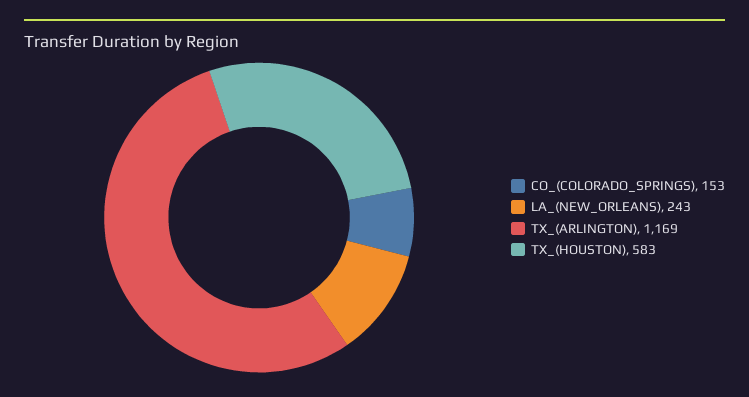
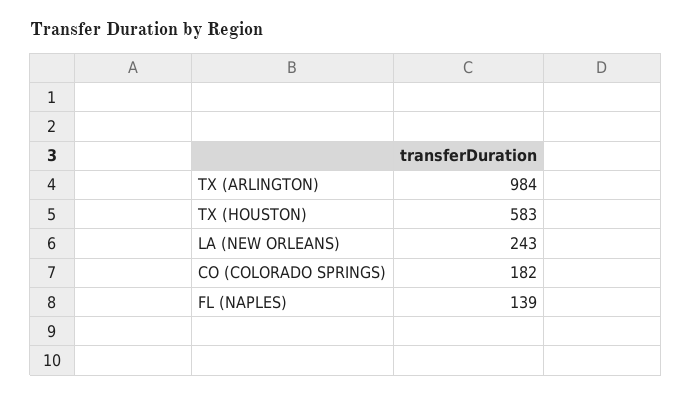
CO_(COLORADO_SPRINGS): 153 -> 182
TX_(ARLINGTON): 1169 -> 984
FL (NAPLES): none -> 139

